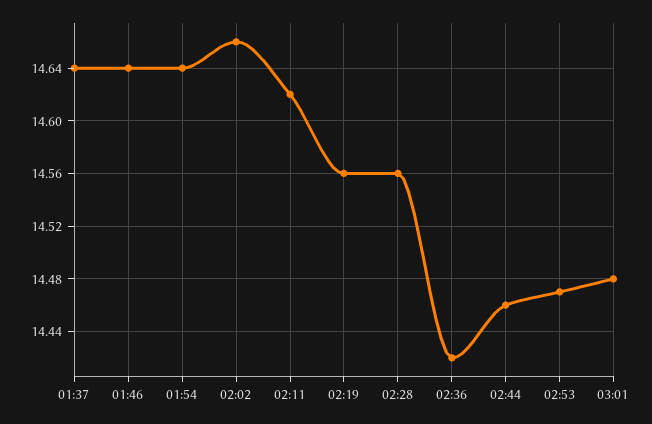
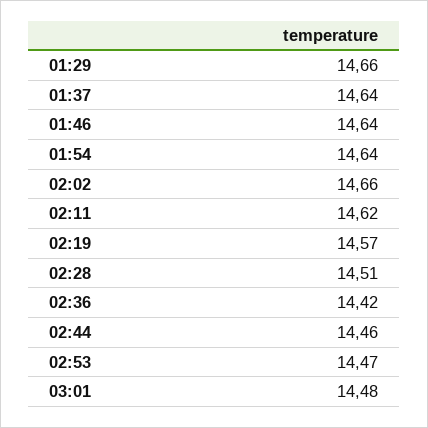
02:19: 14.56 -> 14.57
02:28: 14.56 -> 14.51
01:29: none -> 14.66

